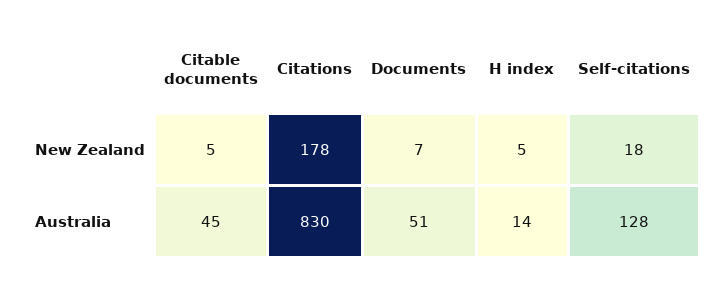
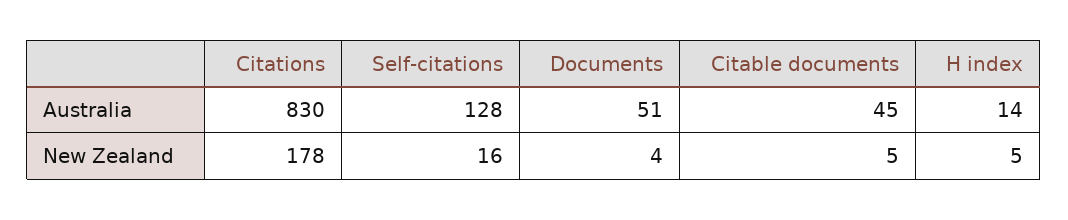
Documents, New Zealand: 7 -> 4
Self-citations, New Zealand: 18 -> 16

